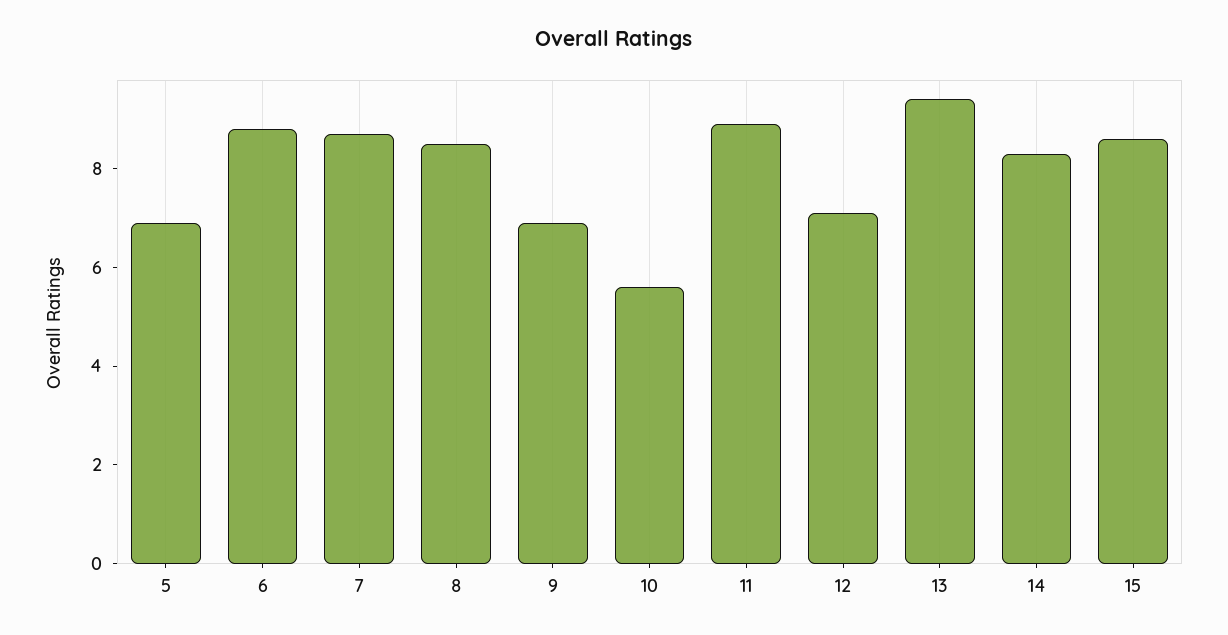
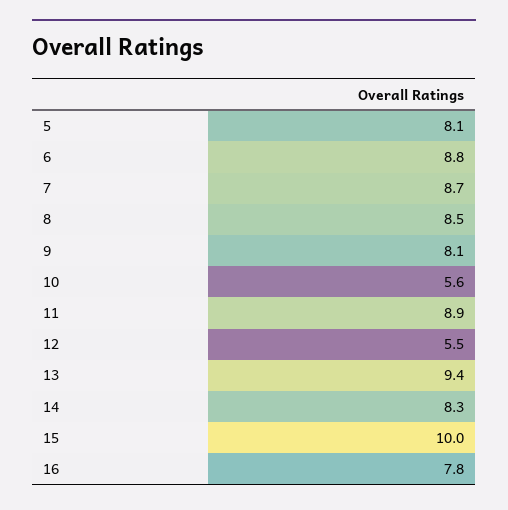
5: 7 -> 8.1
9: 7 -> 8.1
12: 7 -> 5.5
15: 8.5 -> 10
16: none -> 7.8

